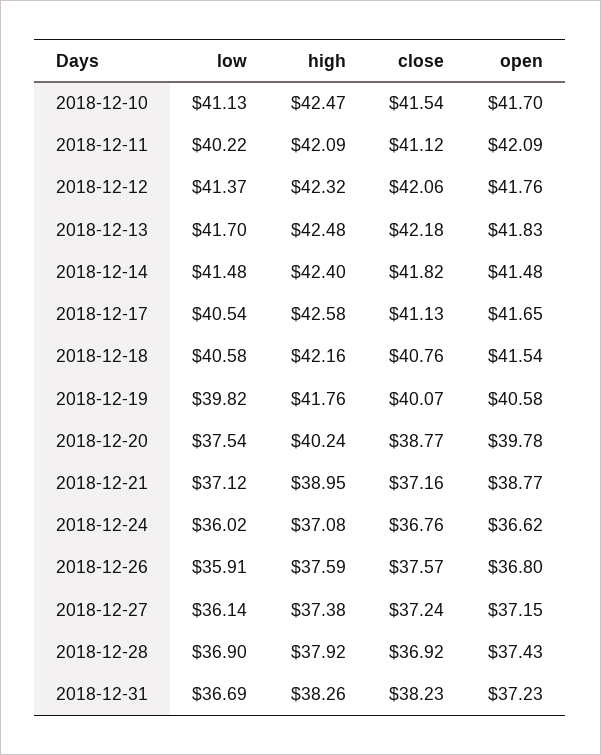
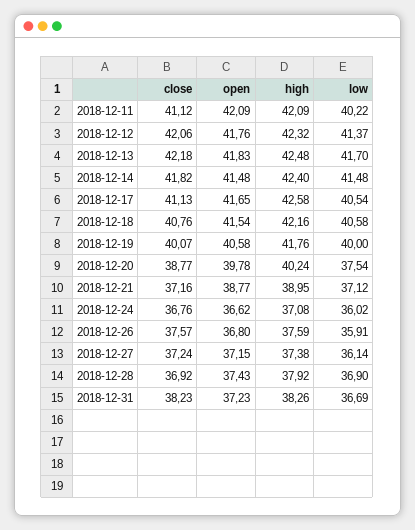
low, 2018-12-10: 41.13 -> none
high, 2018-12-10: 42.47 -> none
close, 2018-12-10: 41.54 -> none
open, 2018-12-10: 41.7 -> none
low, 2018-12-19: 39.82 -> 40

